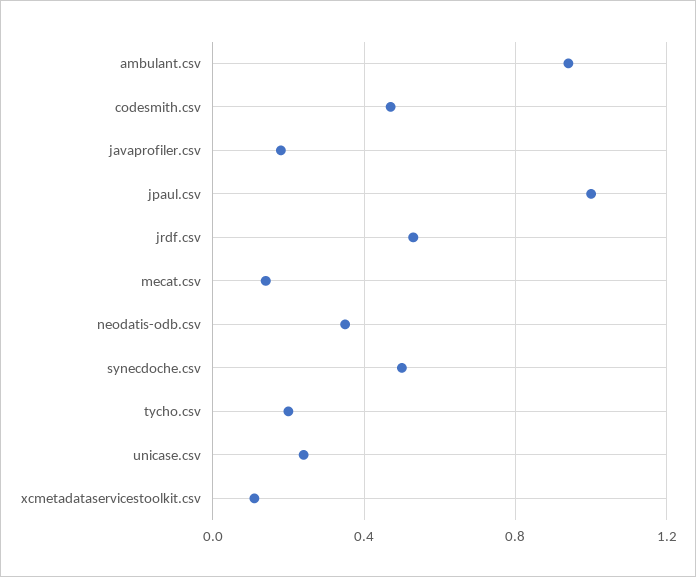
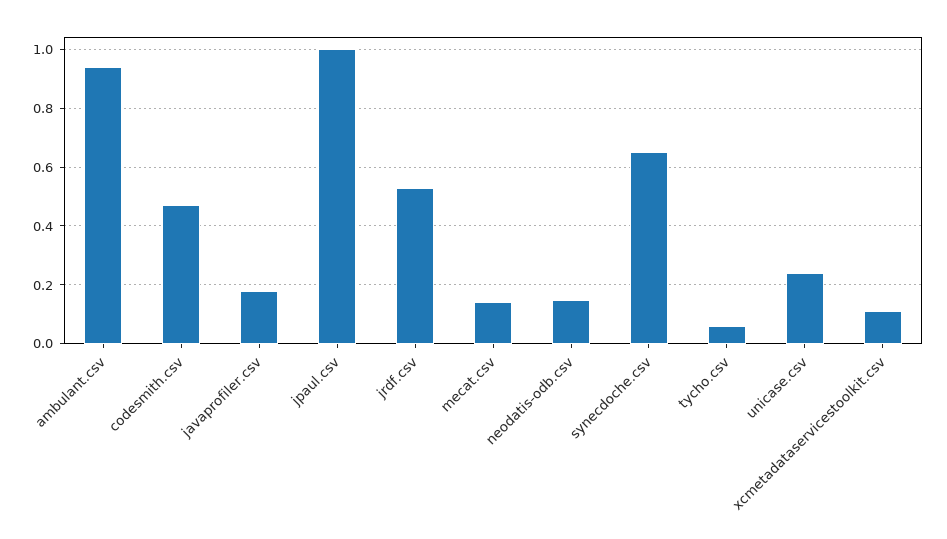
neodatis-odb.csv: 0.35 -> 0.15
synecdoche.csv: 0.5 -> 0.65
tycho.csv: 0.2 -> 0.05

